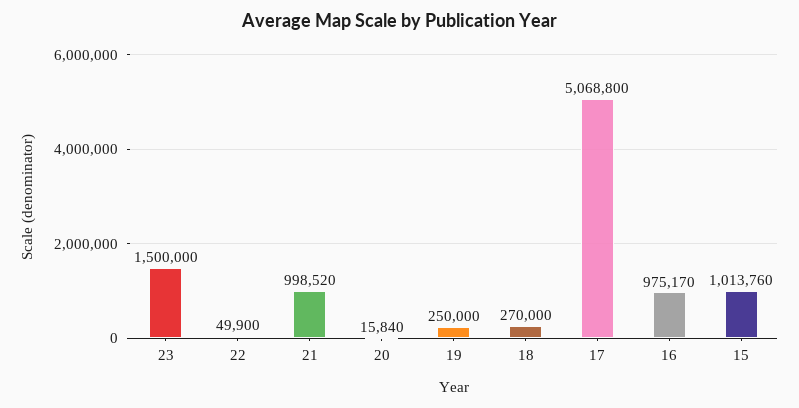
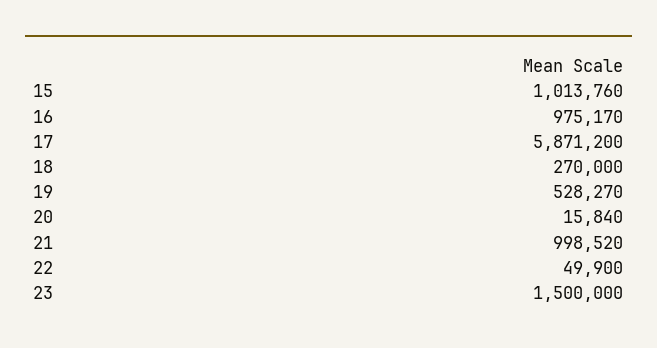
19: 250000 -> 528270
17: 5068800 -> 5871200

